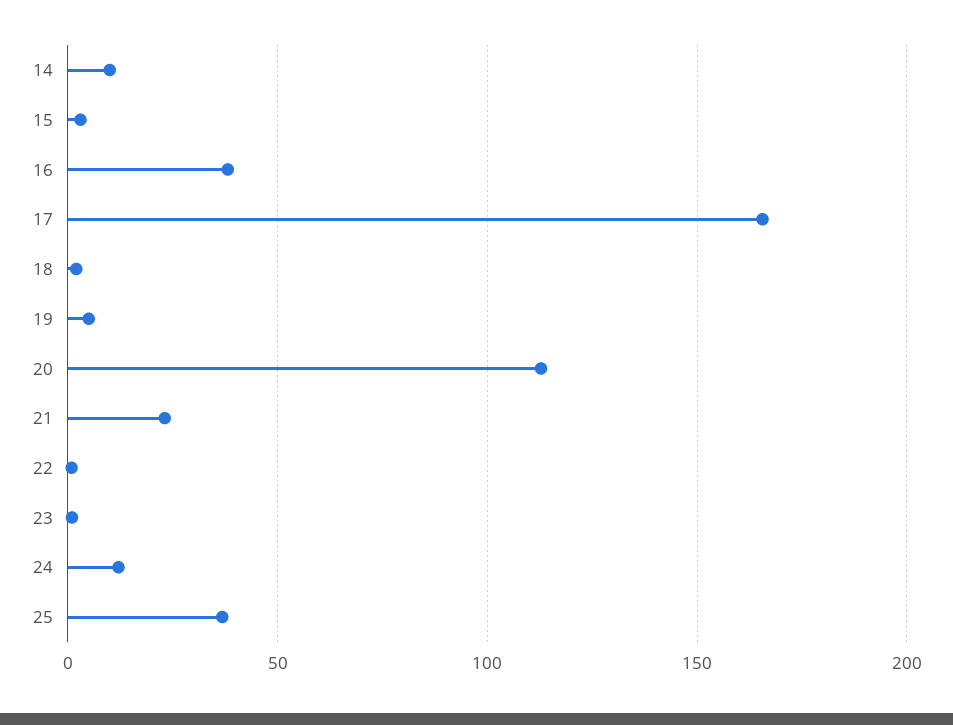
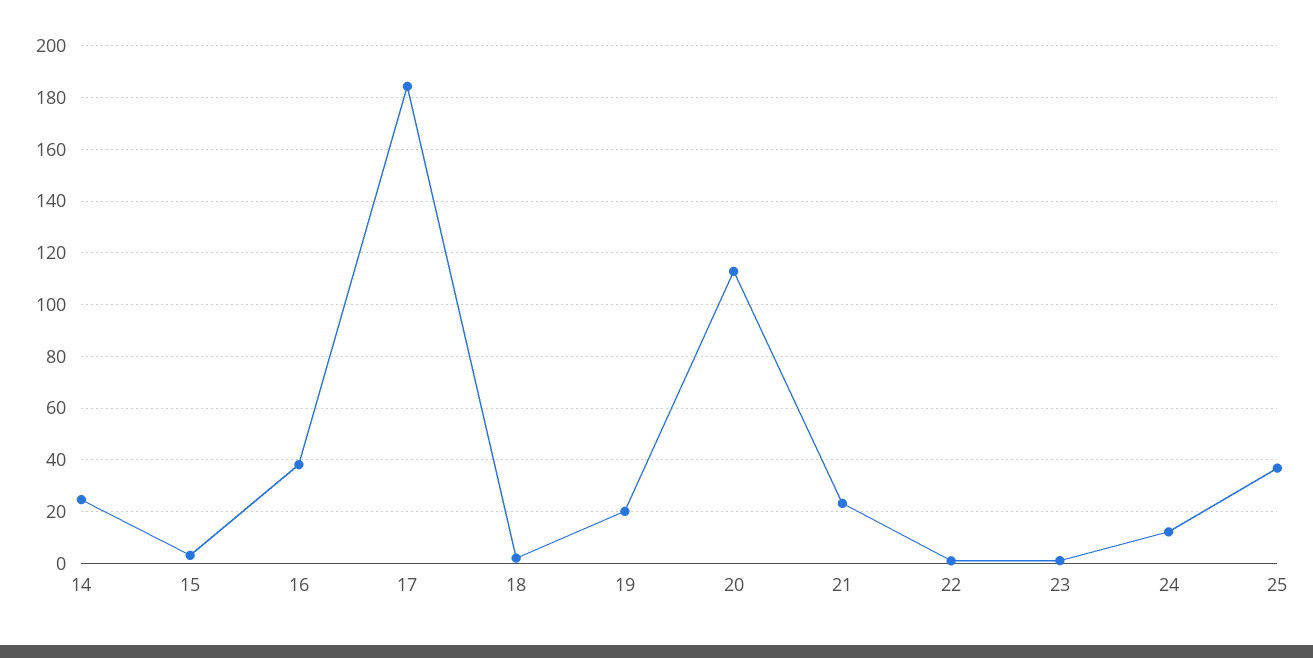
14: 10 -> 25
17: 165 -> 185
19: 5 -> 20

